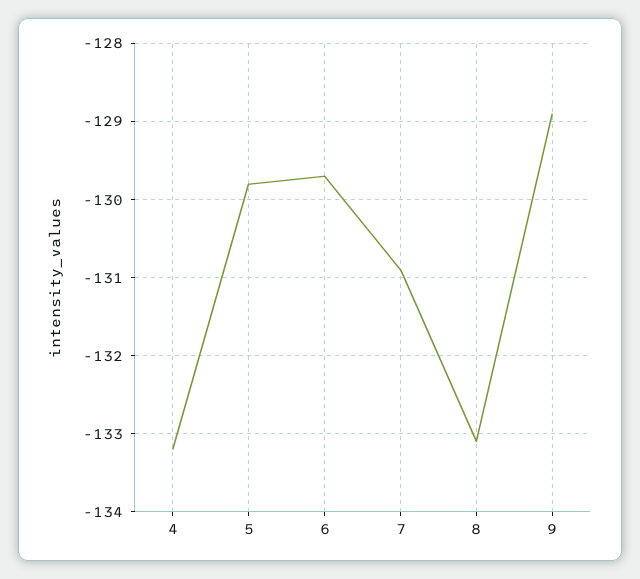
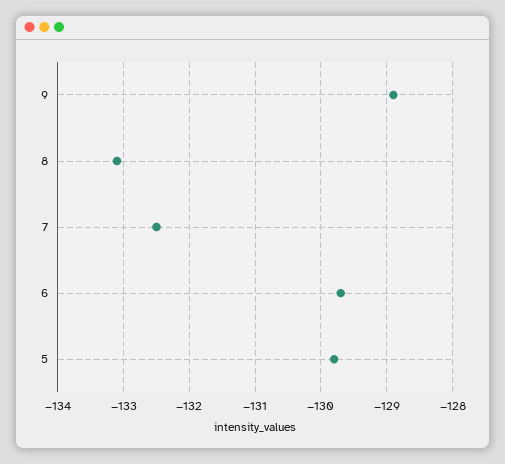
4: -133.2 -> none
7: -130.9 -> -132.5

